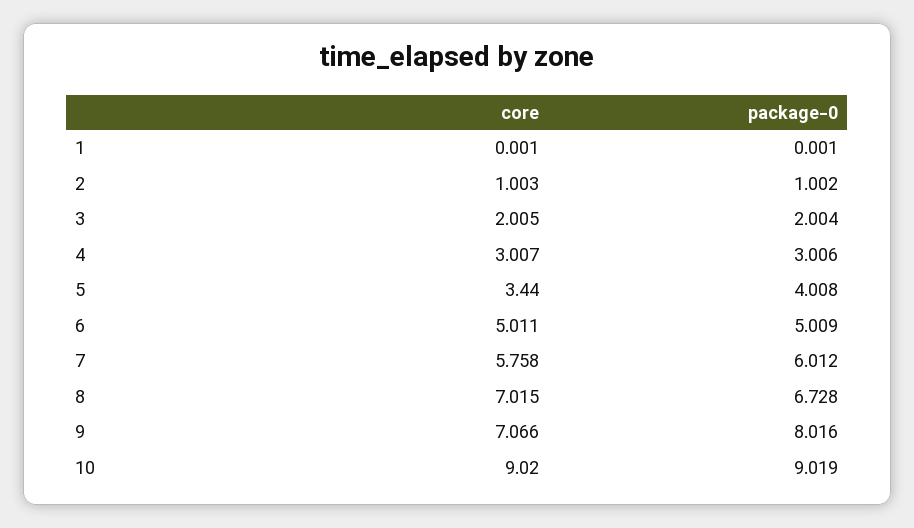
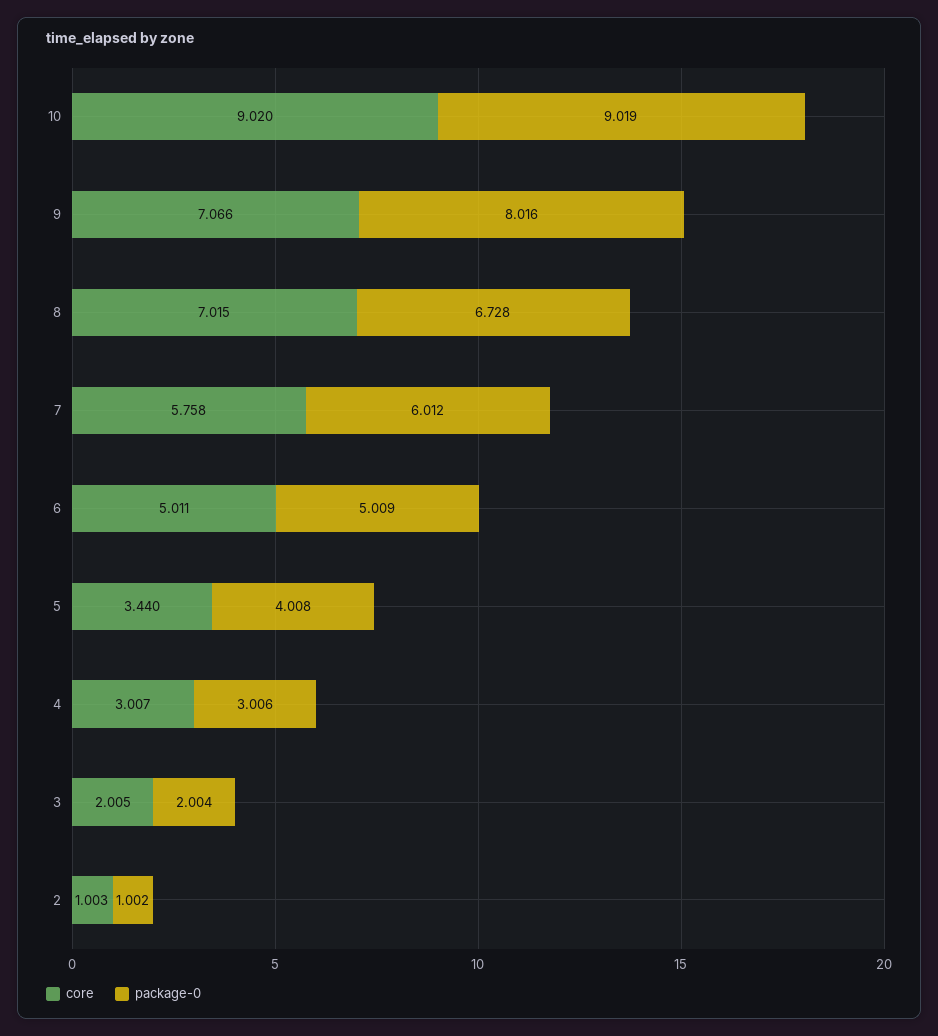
core, 1: 0.001 -> none
package-0, 1: 0.001 -> none

